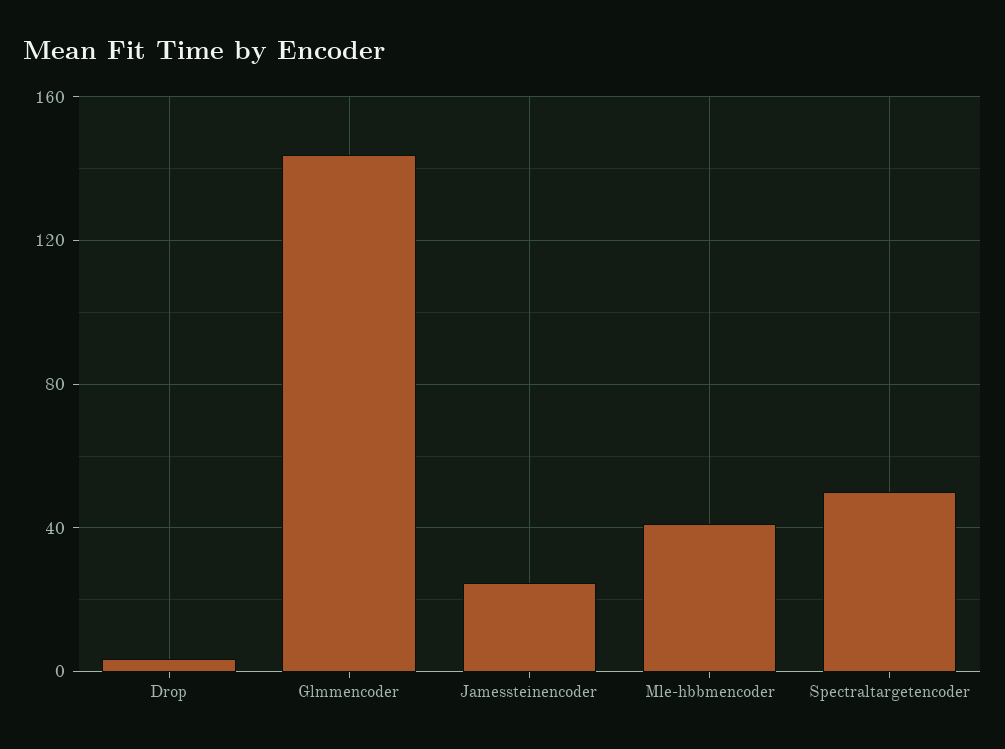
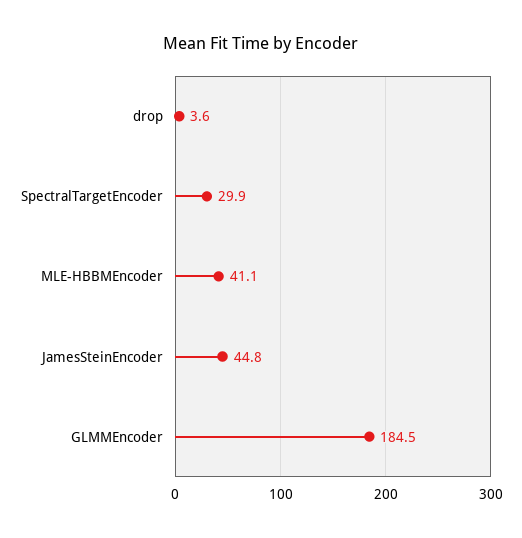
Glmmencoder: 145 -> 184.5
Jamessteinencoder: 25 -> 44.8
Spectraltargetencoder: 50 -> 29.9

